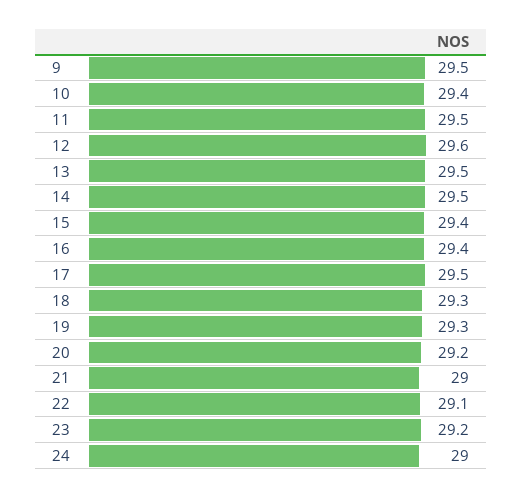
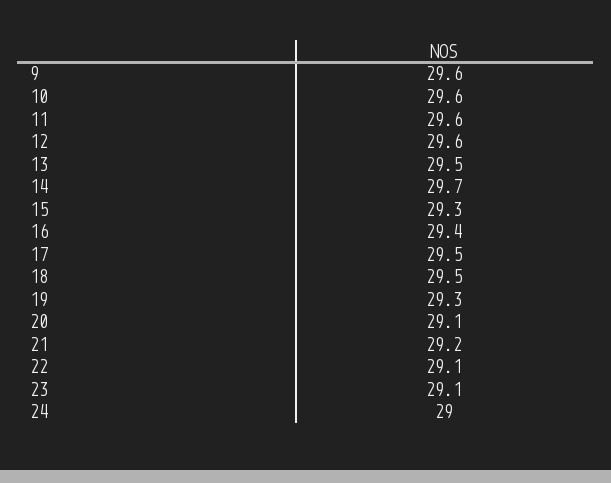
9: 29.5 -> 29.6
10: 29.4 -> 29.6
11: 29.5 -> 29.6
14: 29.5 -> 29.7
15: 29.4 -> 29.3
18: 29.3 -> 29.5
20: 29.2 -> 29.1
21: 29 -> 29.2
23: 29.2 -> 29.1

